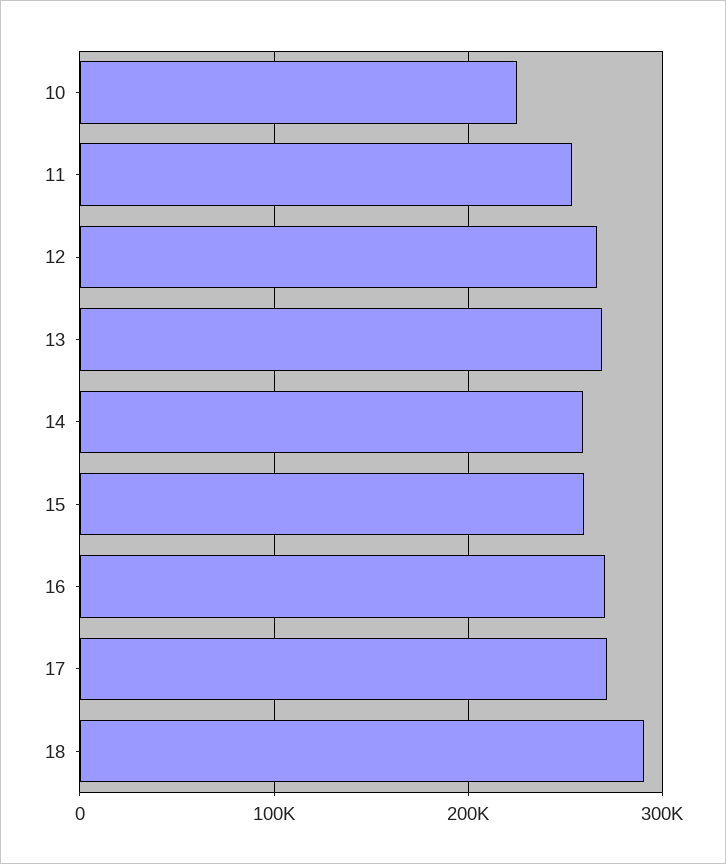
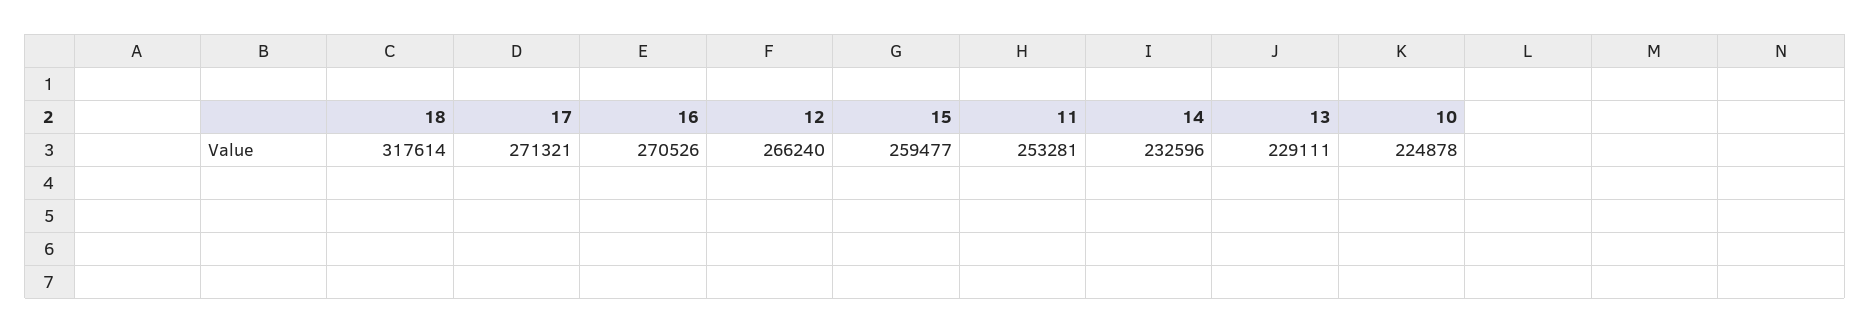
13: 270000 -> 229111
14: 260000 -> 232596
18: 290000 -> 317614

